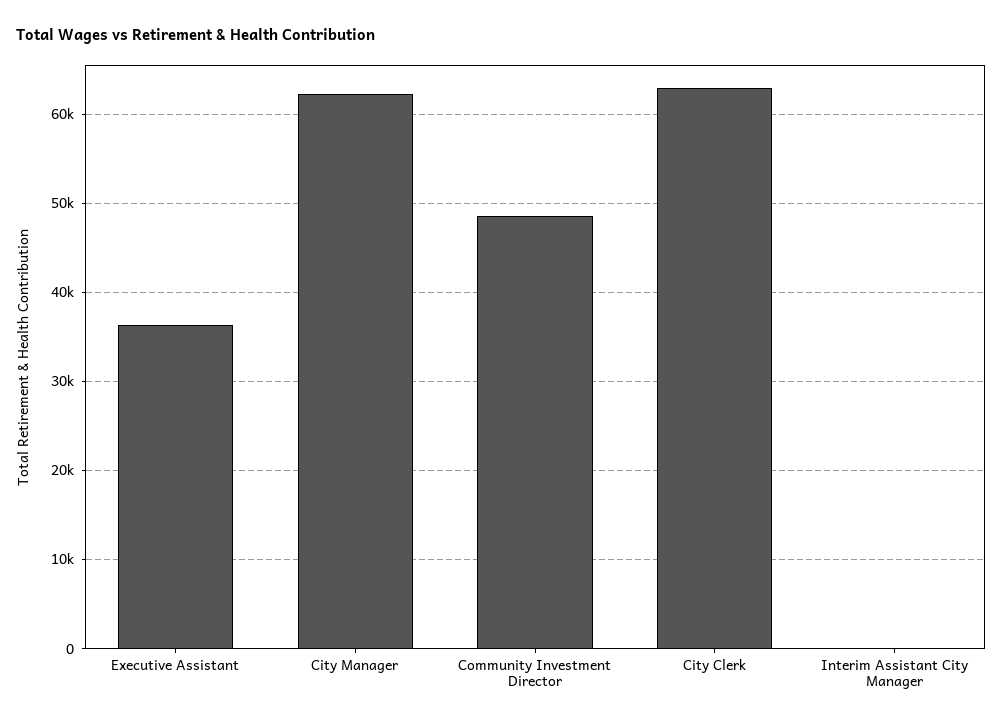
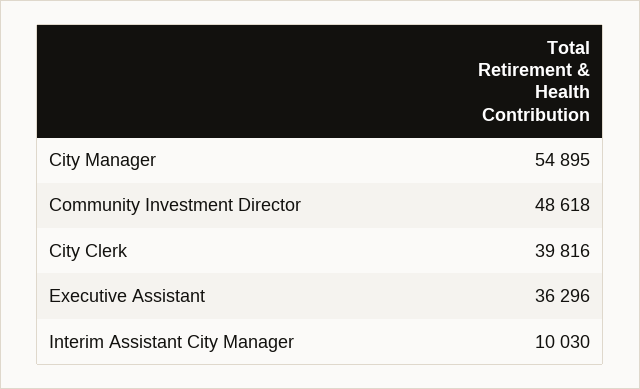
City Manager: 62000 -> 54895
City Clerk: 63000 -> 39816
Interim Assistant City Manager: 0 -> 10030

